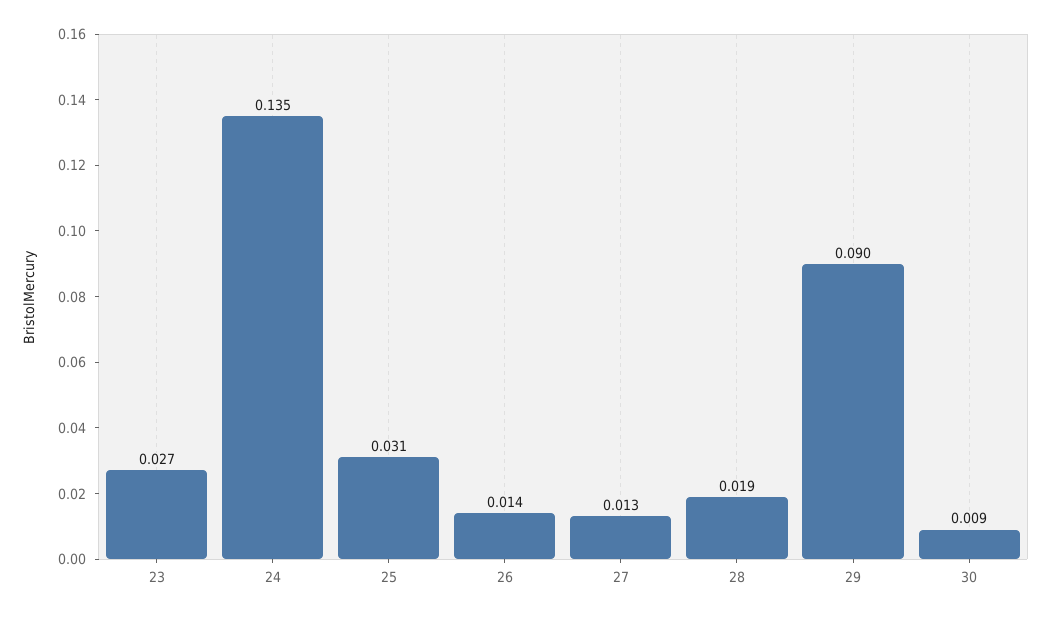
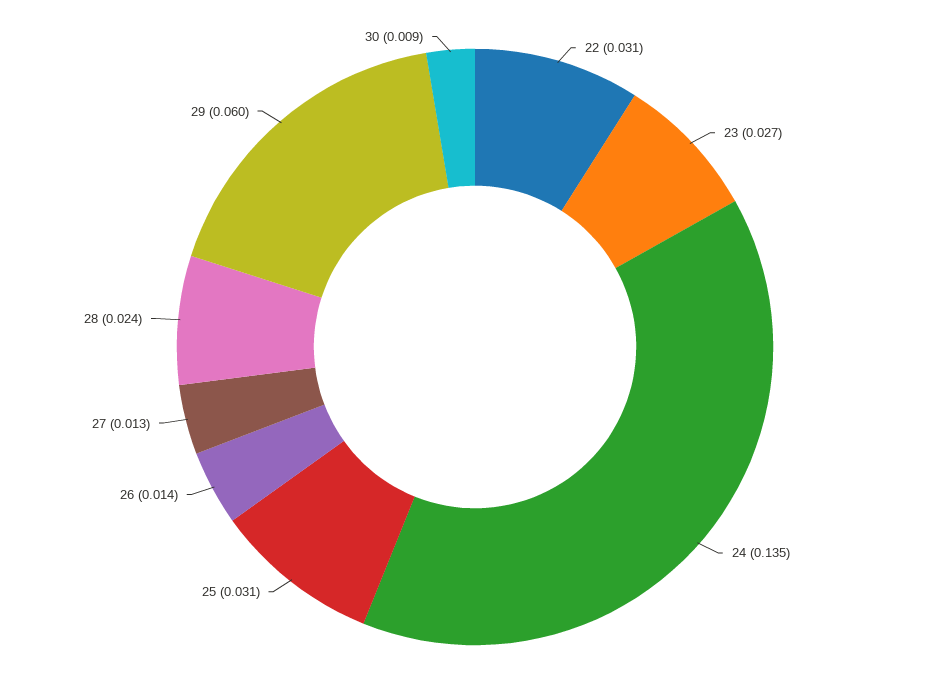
28: 0.019 -> 0.024
29: 0.09 -> 0.06
22: none -> 0.031

